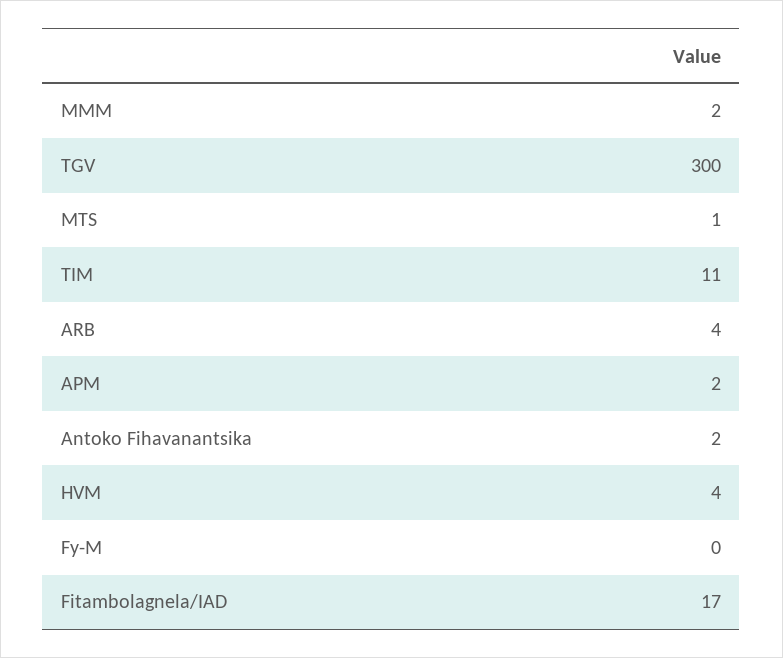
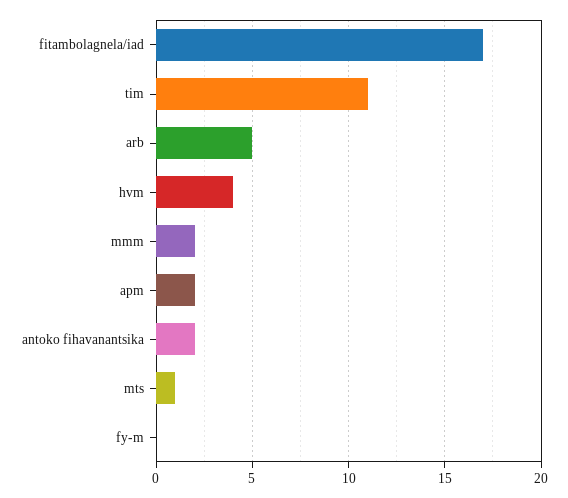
TGV: 300 -> none
ARB: 4 -> 5

